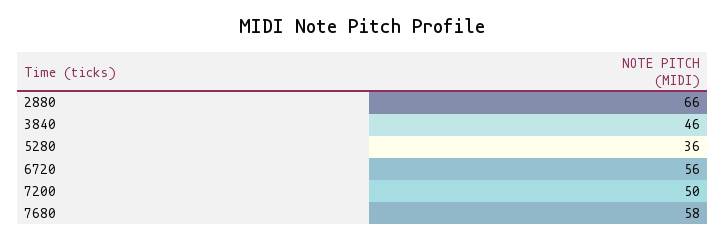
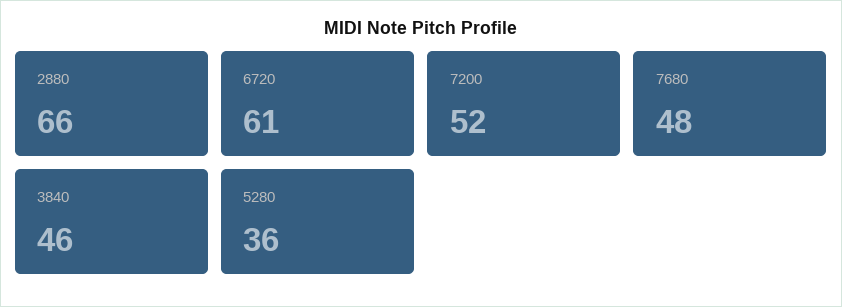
6720: 56 -> 61
7200: 50 -> 52
7680: 58 -> 48

